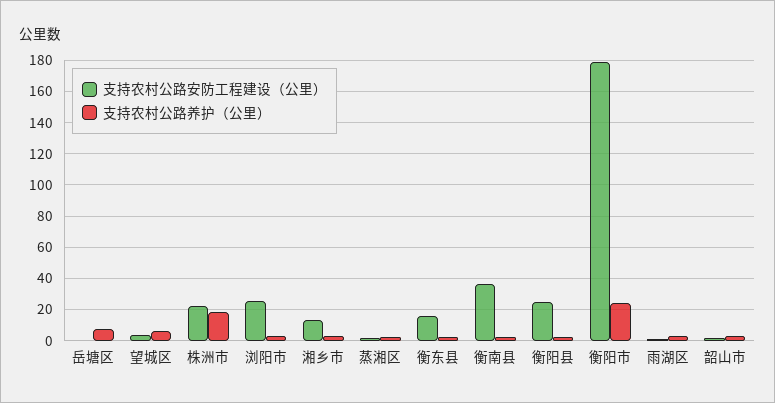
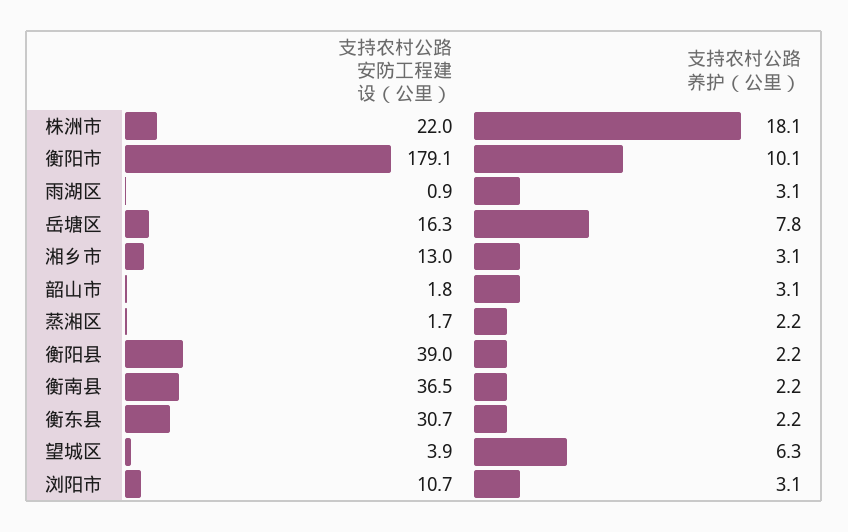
支持农村公路安防工程建设（公里）, 岳塘区: 0 -> 16.3
支持农村公路安防工程建设（公里）, 浏阳市: 25 -> 10.7
支持农村公路安防工程建设（公里）, 衡东县: 15 -> 30.7
支持农村公路安防工程建设（公里）, 衡阳县: 25 -> 39
支持农村公路养护（公里）, 衡阳市: 25 -> 10.1

